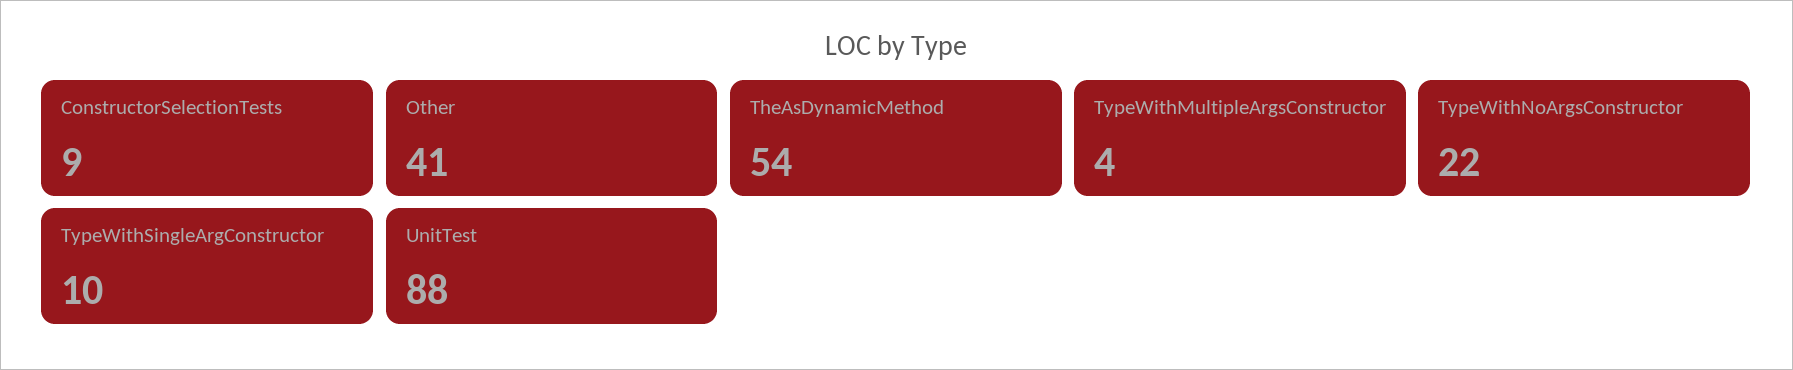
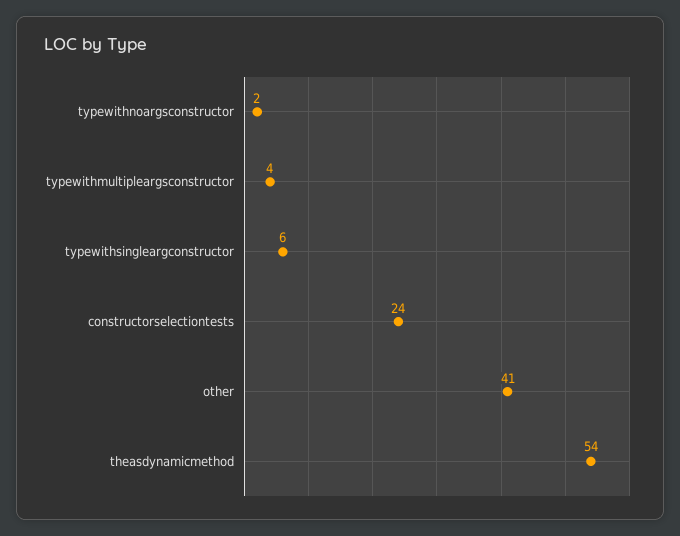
ConstructorSelectionTests: 9 -> 24
TypeWithNoArgsConstructor: 22 -> 2
TypeWithSingleArgConstructor: 10 -> 6
UnitTest: 88 -> none

